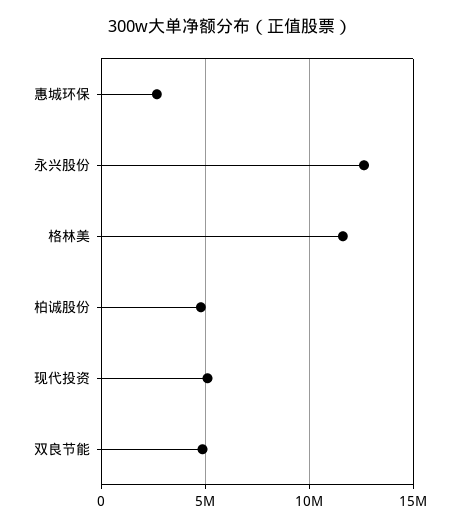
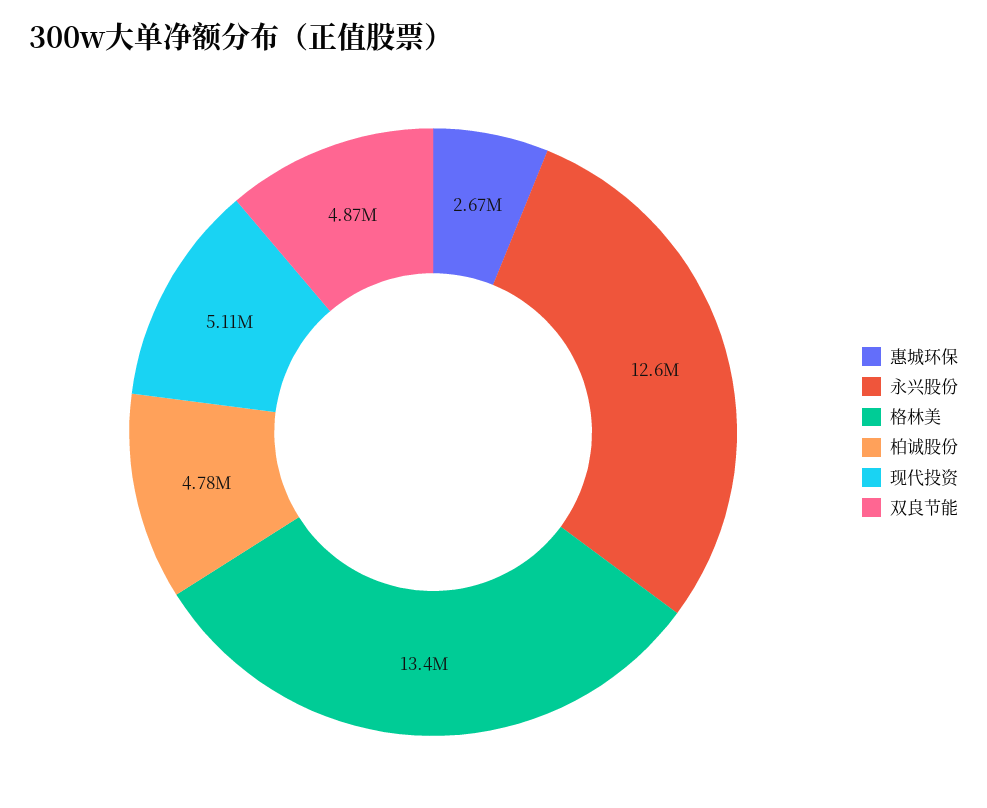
格林美: 11500000 -> 13400000

